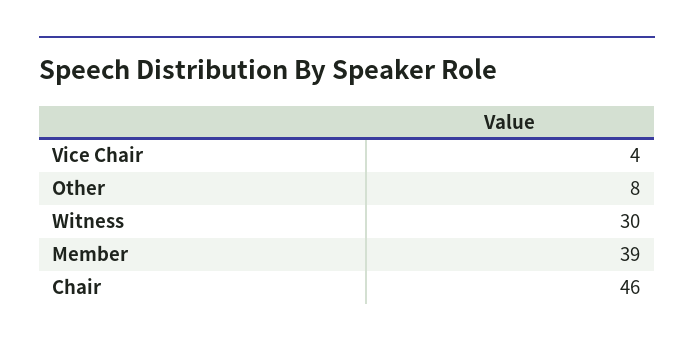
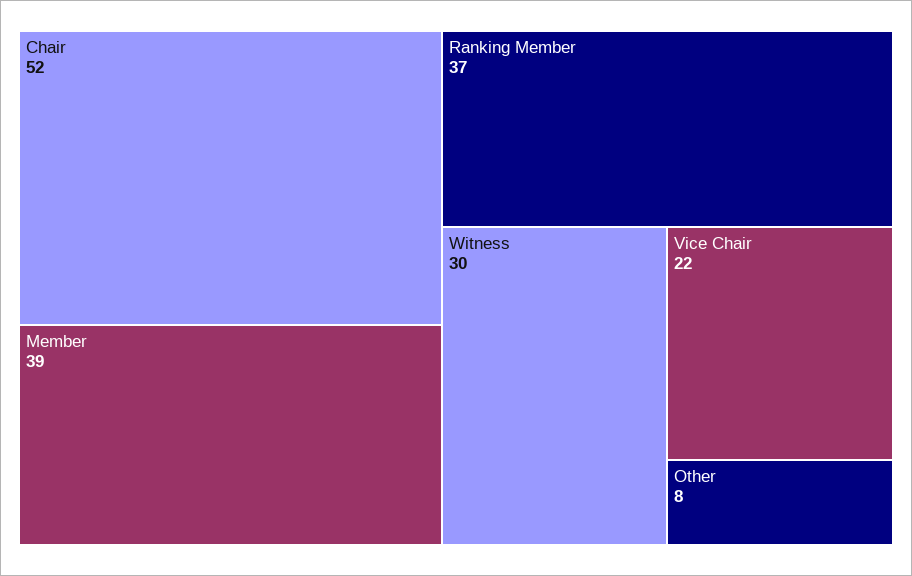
Vice Chair: 4 -> 22
Chair: 46 -> 52
Ranking Member: none -> 37

